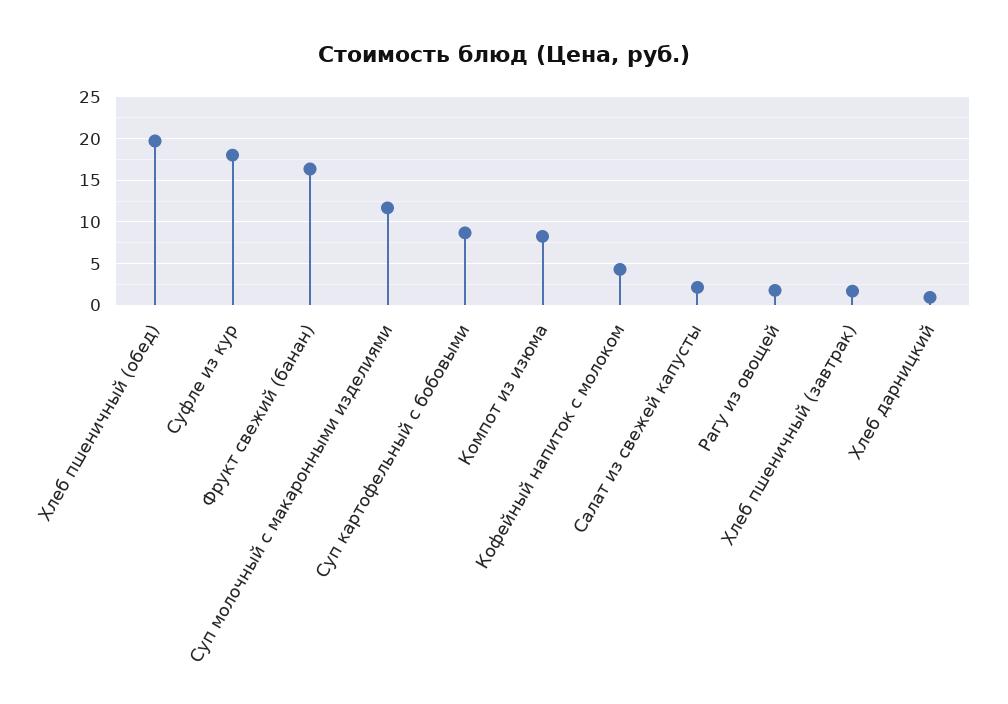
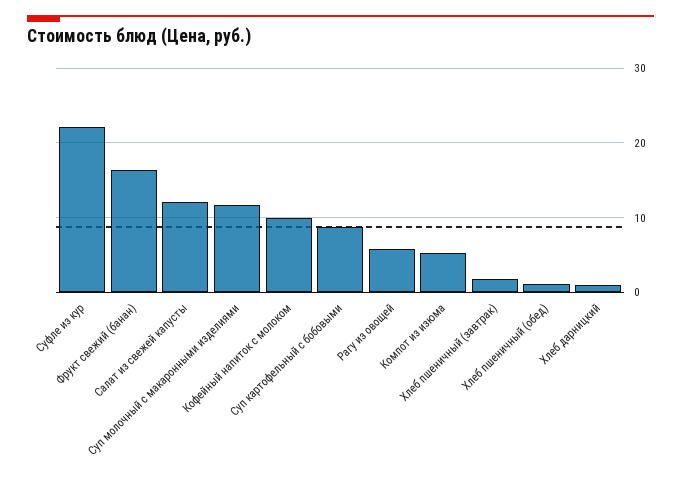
Хлеб пшеничный (обед): 20 -> 1
Суфле из кур: 18 -> 22
Компот из изюма: 8 -> 5
Кофейный напиток с молоком: 4 -> 10
Салат из свежей капусты: 2 -> 12
Рагу из овощей: 2 -> 6

